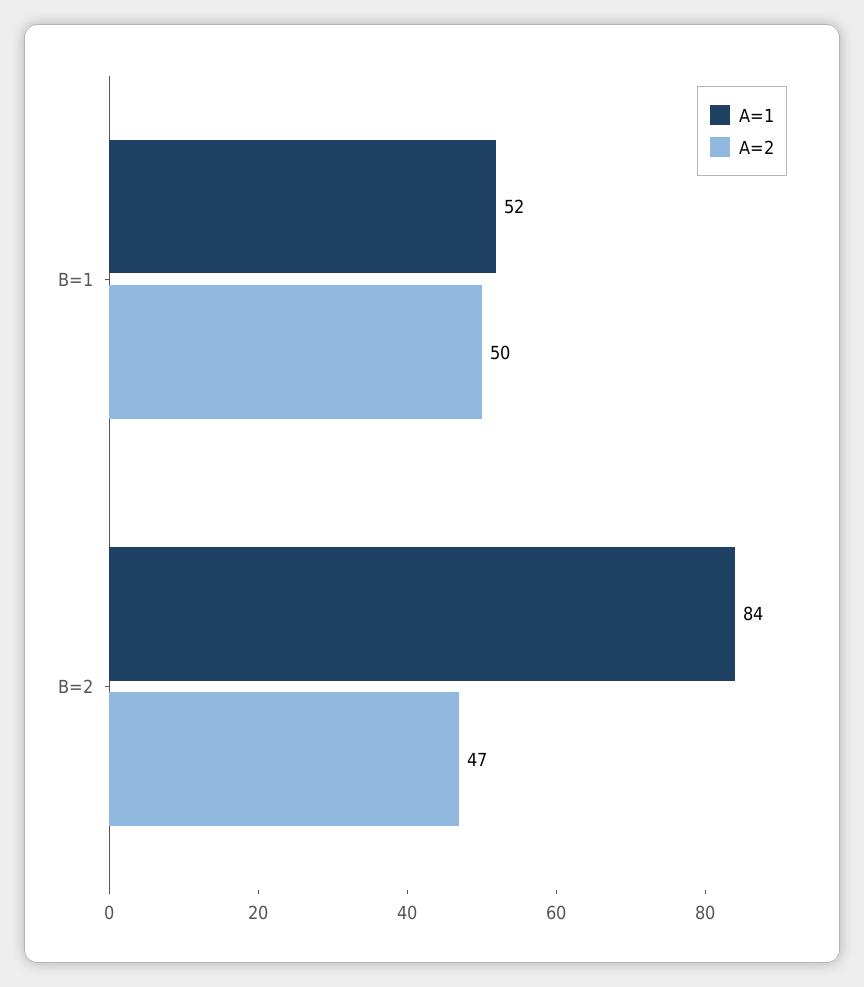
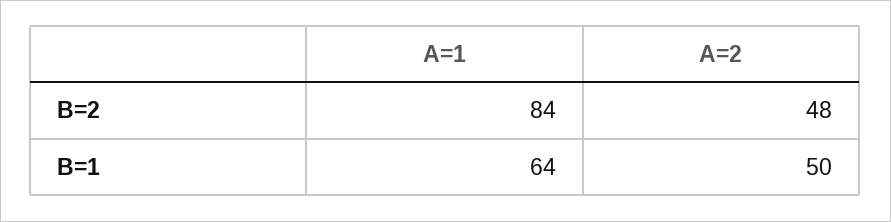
A=1, B=1: 52 -> 64
A=2, B=2: 47 -> 48

